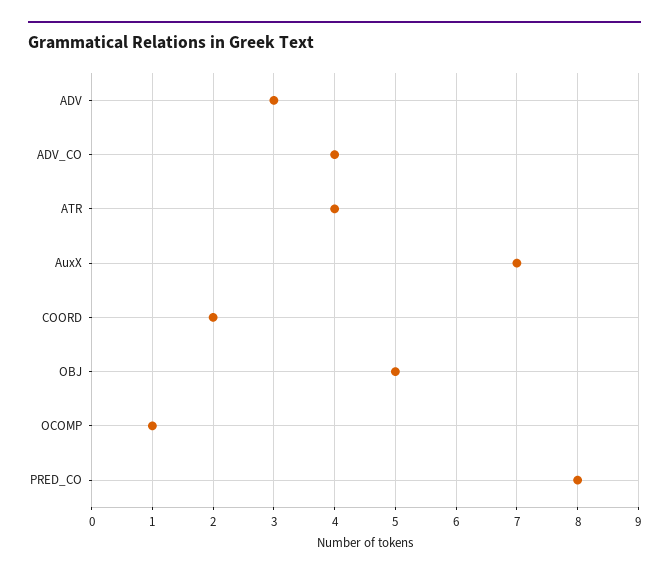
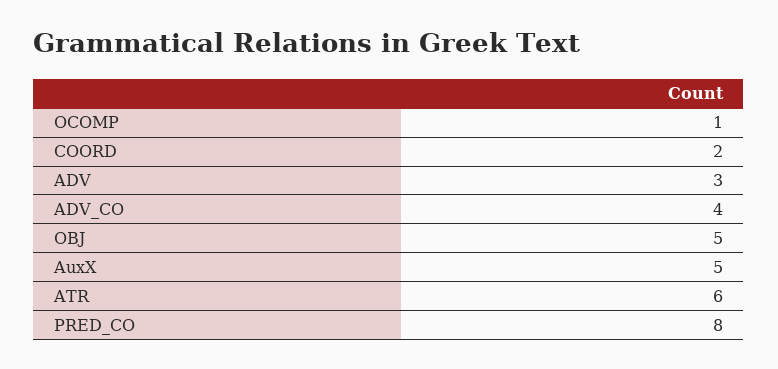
ATR: 4 -> 6
AuxX: 7 -> 5

